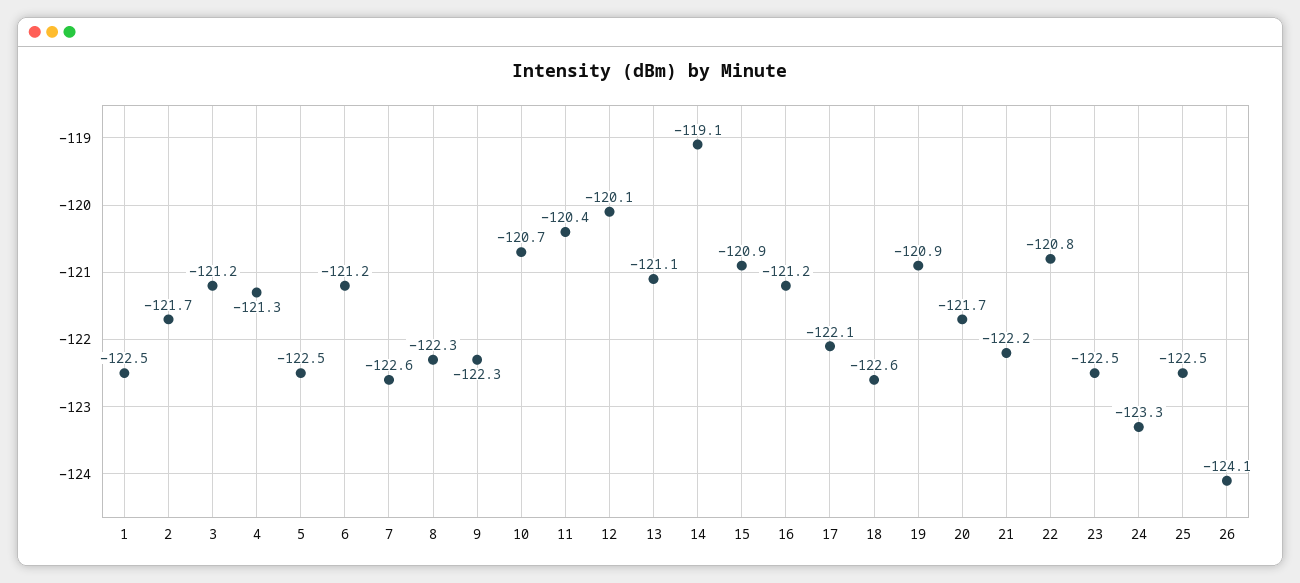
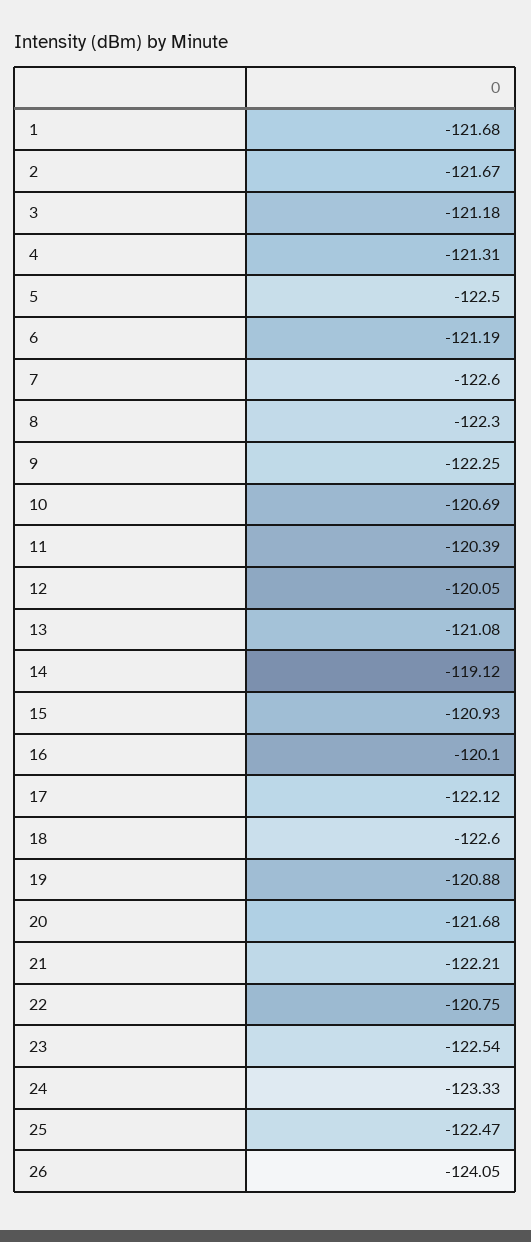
1: -122.5 -> -121.68
16: -121.2 -> -120.1

